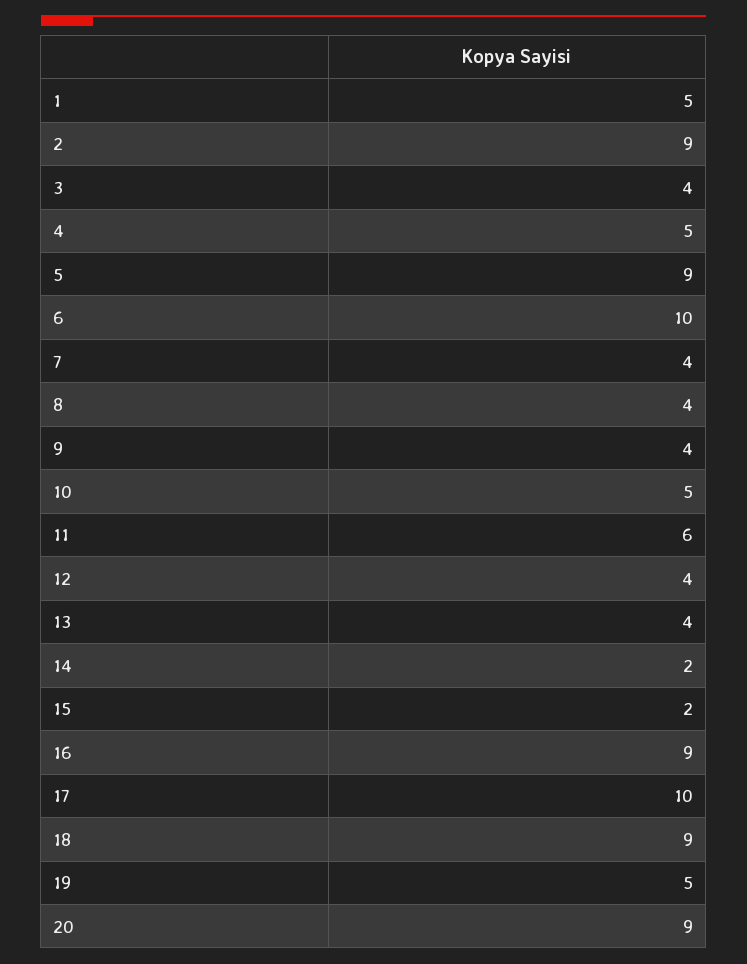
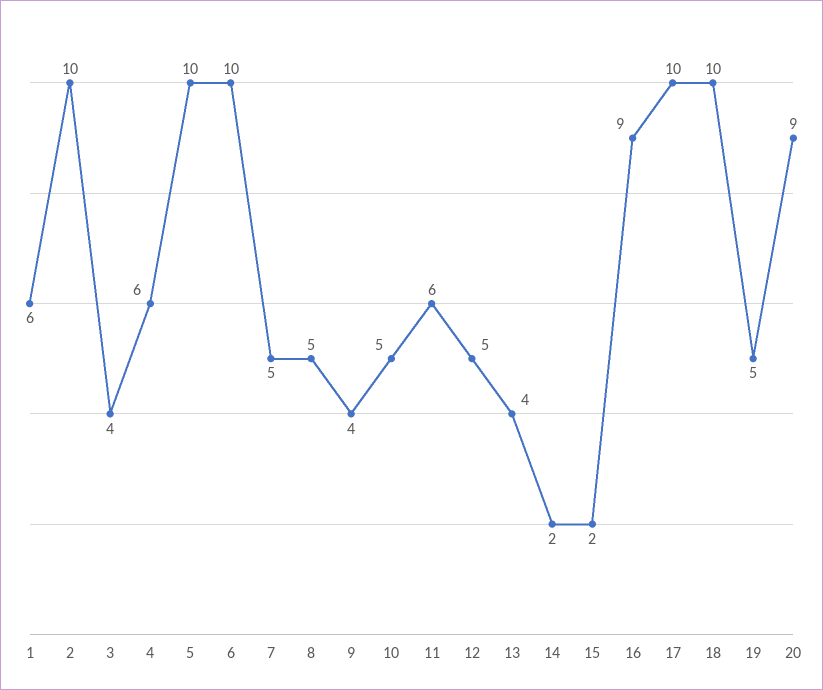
1: 5 -> 6
2: 9 -> 10
4: 5 -> 6
5: 9 -> 10
7: 4 -> 5
8: 4 -> 5
12: 4 -> 5
18: 9 -> 10

